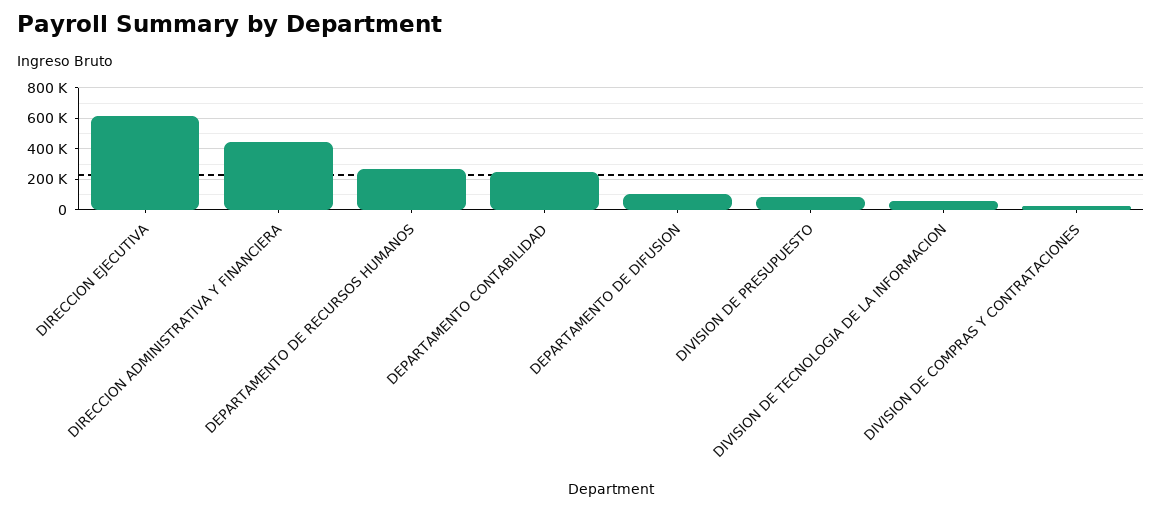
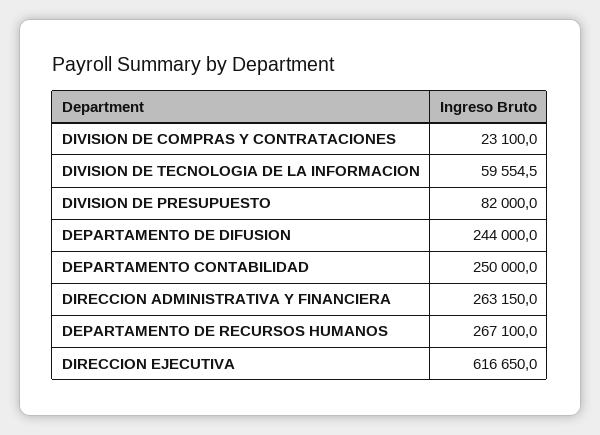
DIRECCION ADMINISTRATIVA Y FINANCIERA: 450000 -> 263150
DEPARTAMENTO DE DIFUSION: 100000 -> 244000

